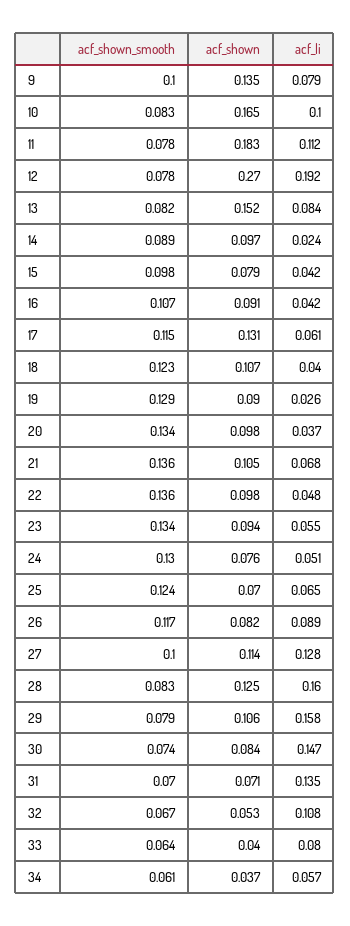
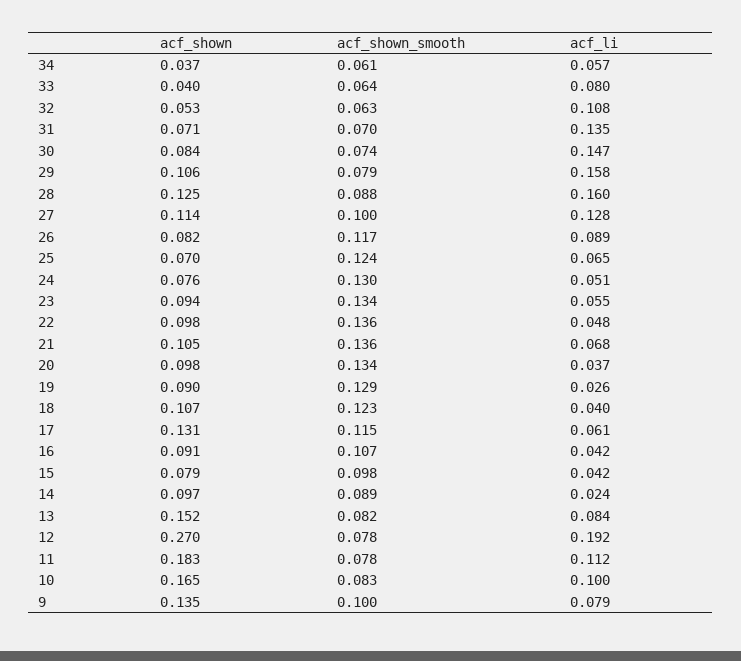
acf_shown_smooth, 28: 0.083 -> 0.088
acf_shown_smooth, 32: 0.067 -> 0.063

